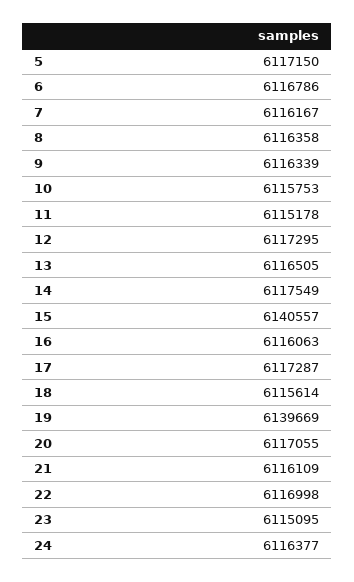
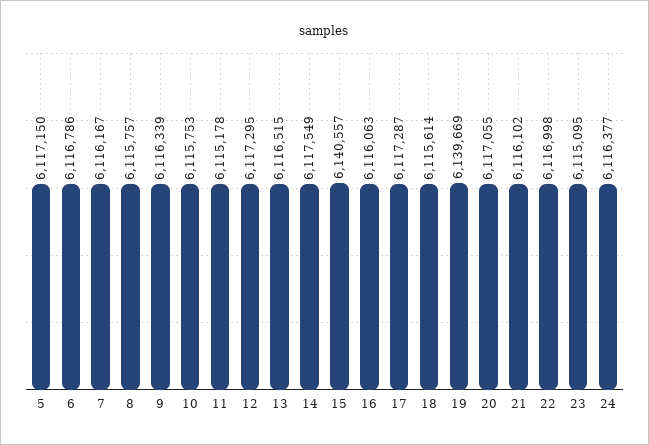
8: 6116358 -> 6115757
13: 6116505 -> 6116515
21: 6116109 -> 6116102

